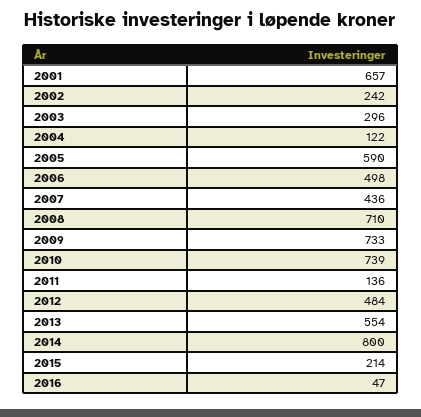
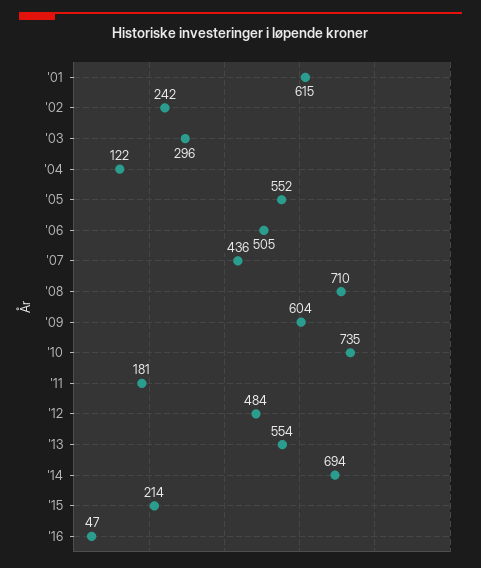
2001: 657 -> 615
2005: 590 -> 552
2006: 498 -> 505
2009: 733 -> 604
2010: 739 -> 735
2011: 136 -> 181
2014: 800 -> 694

